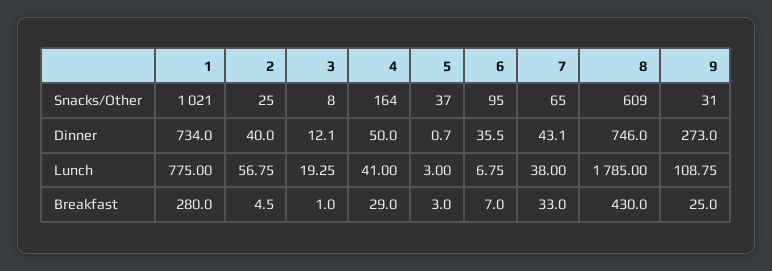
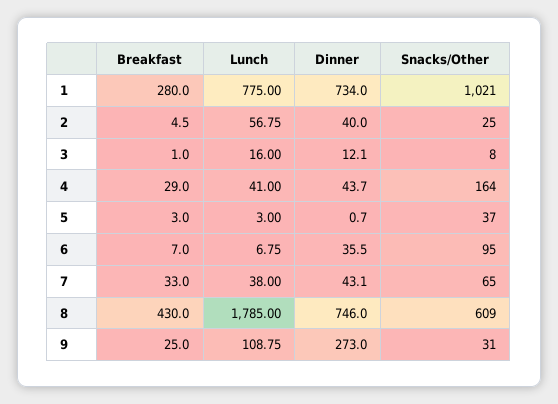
4, Dinner: 50 -> 43.7
3, Lunch: 19.25 -> 16

